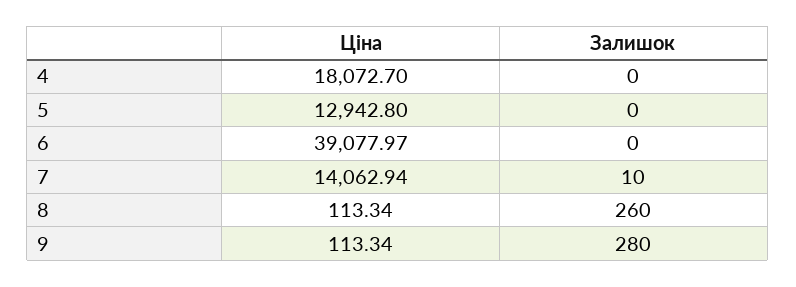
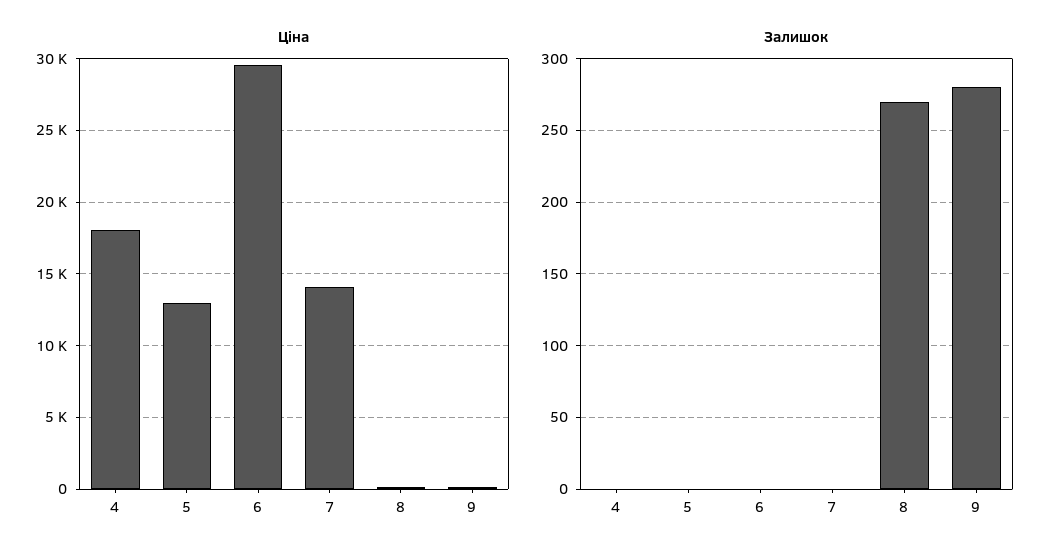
Ціна, 6: 39077.97 -> 29500
Залишок, 7: 10 -> 0
Залишок, 8: 260 -> 270

